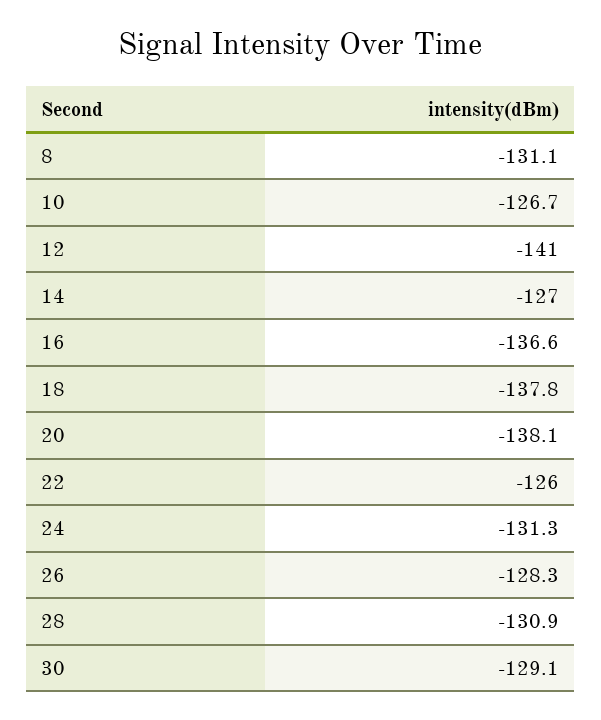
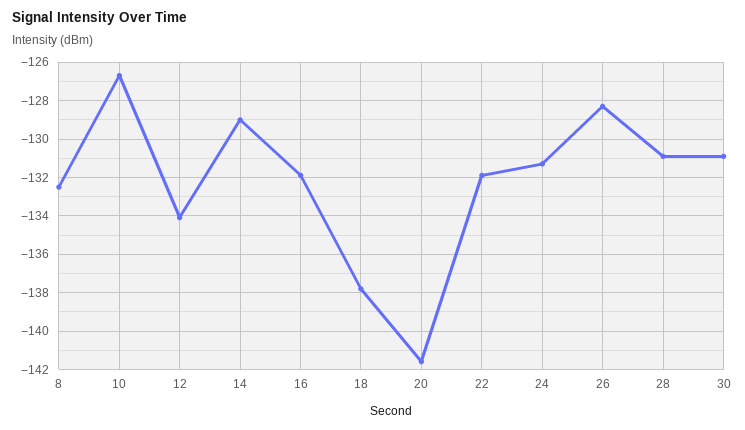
8: -131.1 -> -132.5
12: -141 -> -134
14: -127 -> -129
16: -136.6 -> -132
20: -138.1 -> -141.5
22: -126 -> -132
30: -129.1 -> -131

